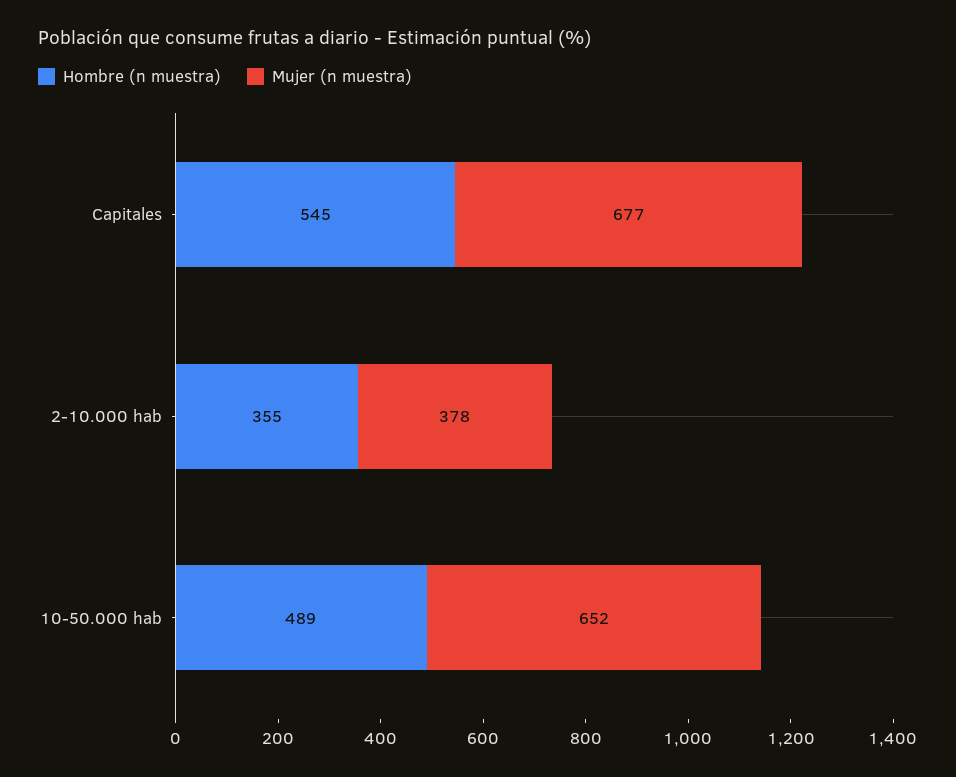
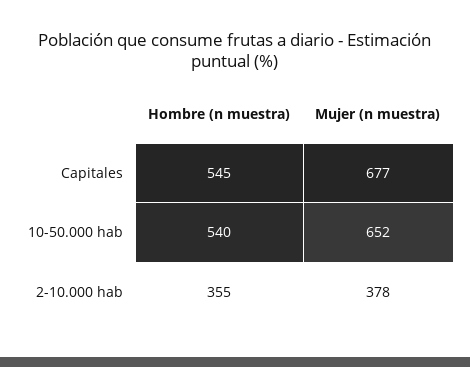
Hombre (n muestra), 10-50.000 hab: 489 -> 540

